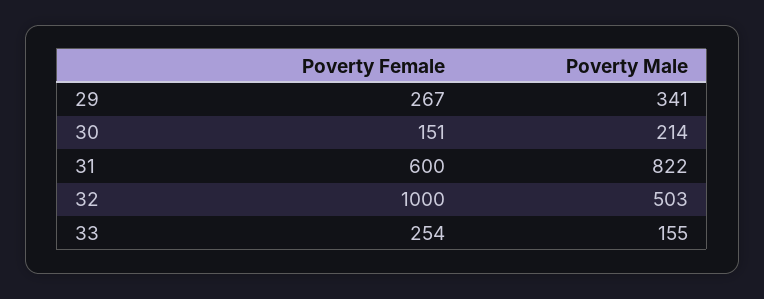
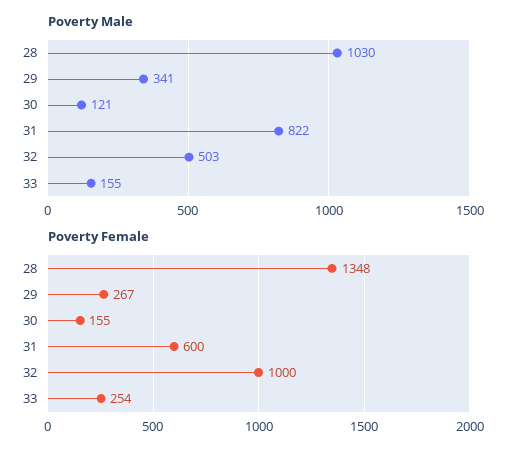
Poverty Female, 30: 151 -> 155
Poverty Male, 30: 214 -> 121
Poverty Male, 28: none -> 1030
Poverty Female, 28: none -> 1348

